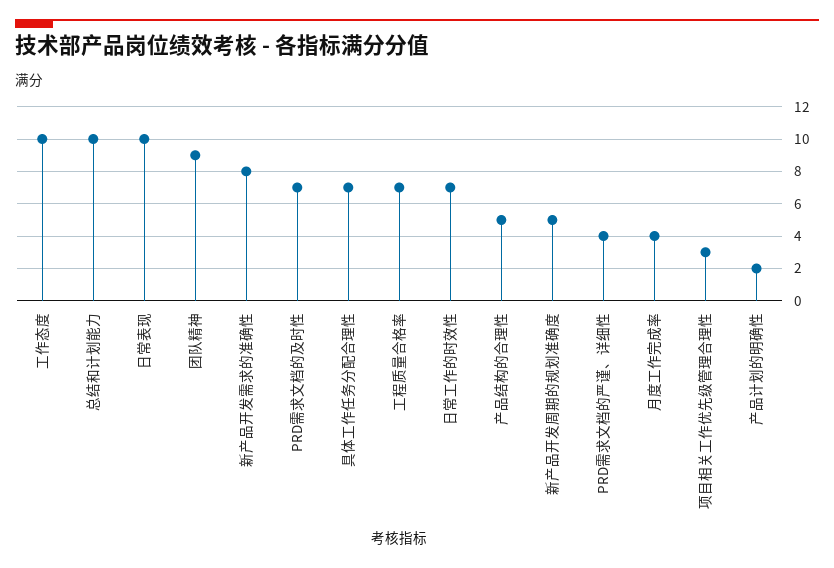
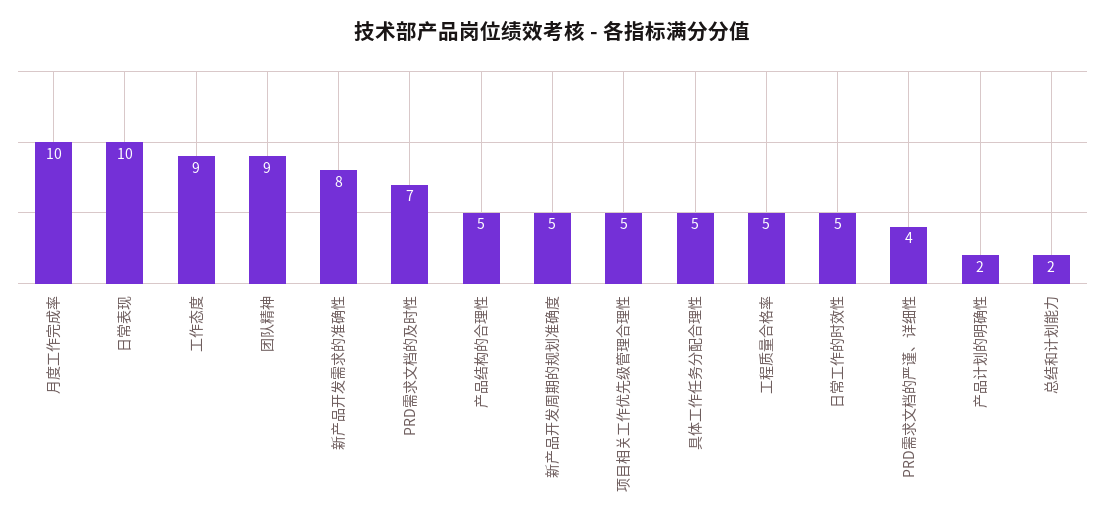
工作态度: 10 -> 9
总结和计划能力: 10 -> 2
具体工作任务分配合理性: 7 -> 5
工程质量合格率: 7 -> 5
日常工作的时效性: 7 -> 5
月度工作完成率: 4 -> 10
项目相关工作优先级管理合理性: 3 -> 5

